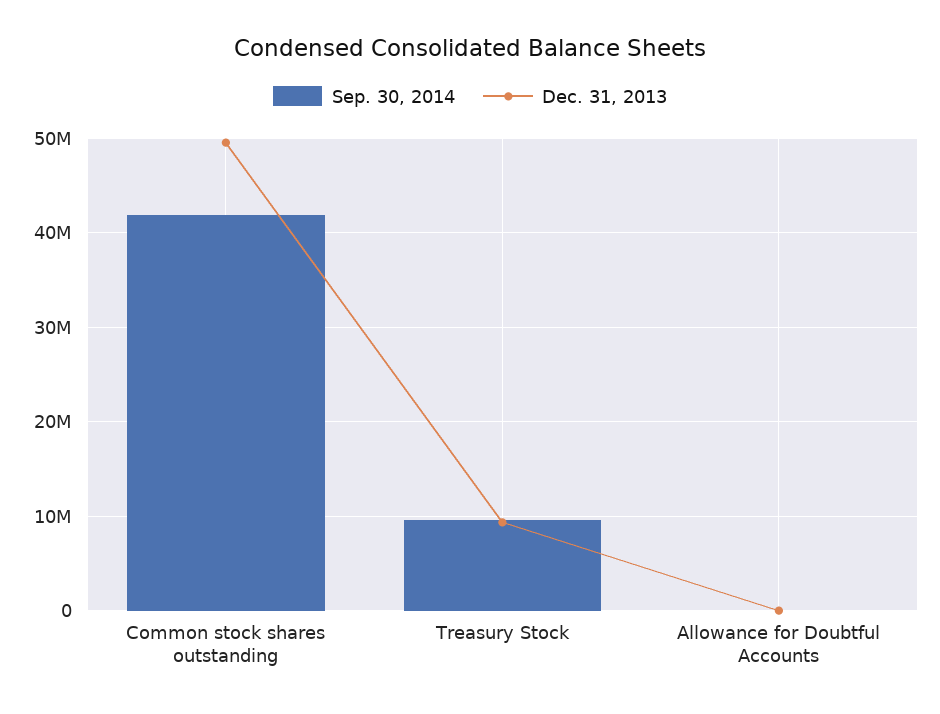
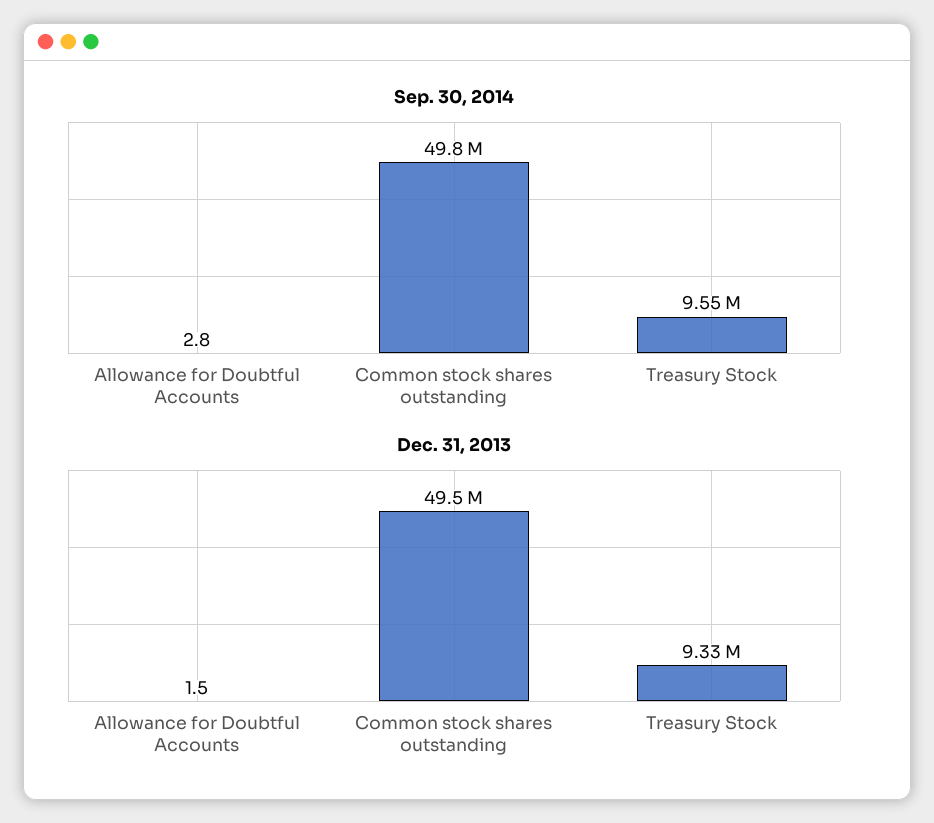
Sep. 30, 2014, Common stock shares outstanding: 42000000 -> 49800000

